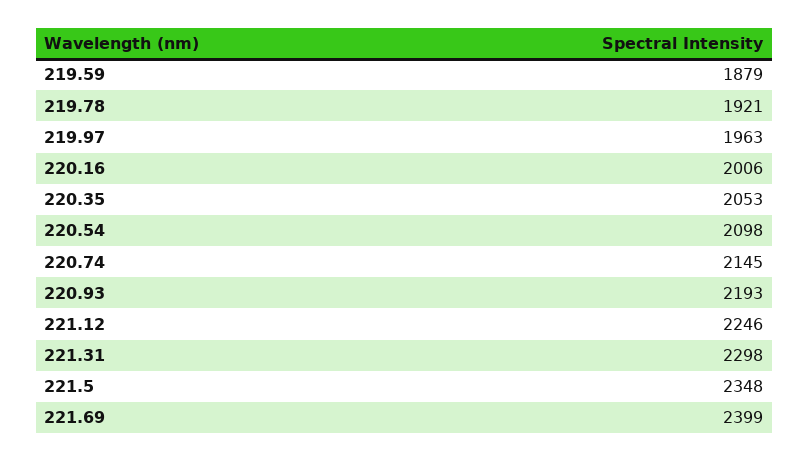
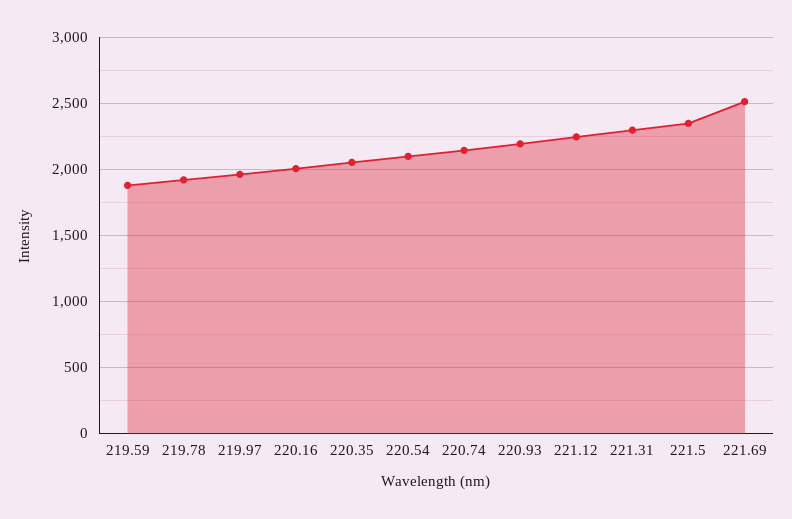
221.69: 2399 -> 2500

